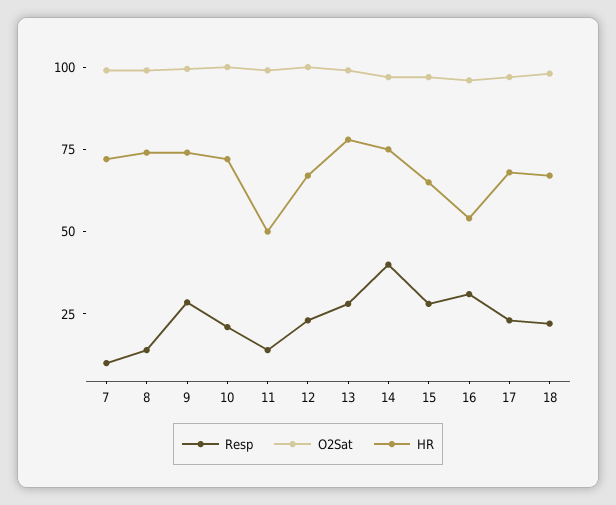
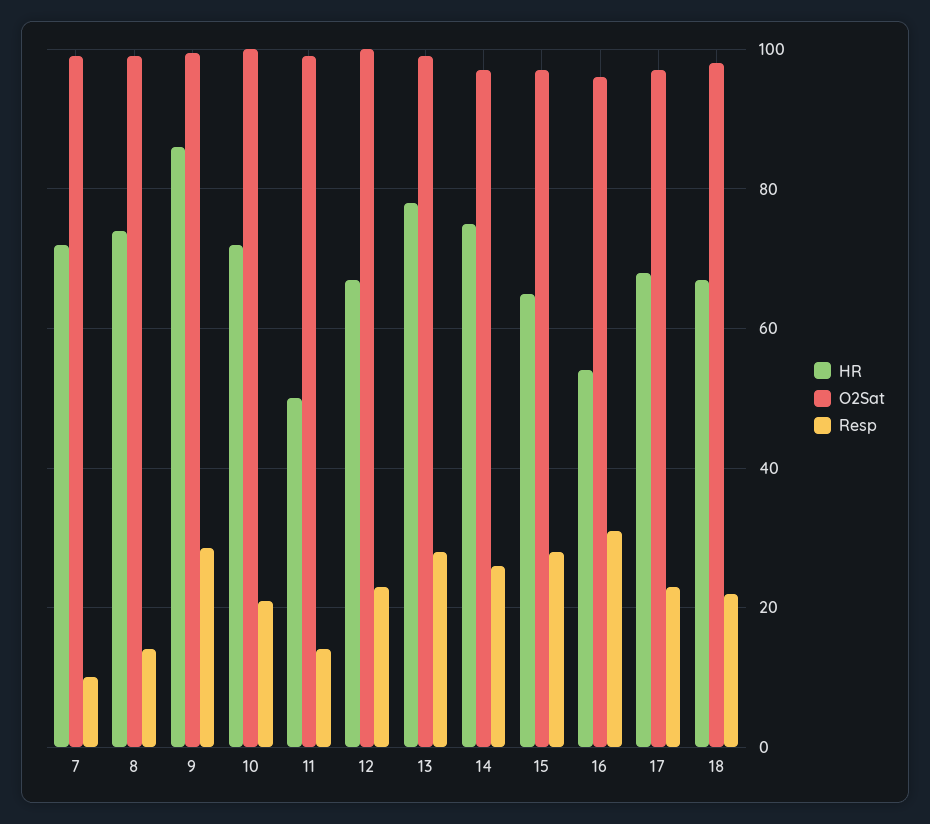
HR, 9: 75 -> 86
Resp, 14: 40 -> 26

